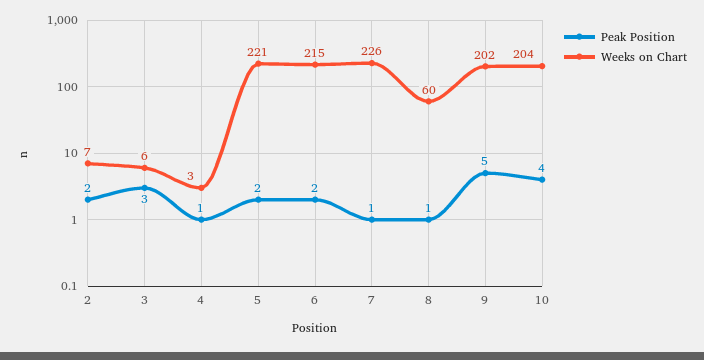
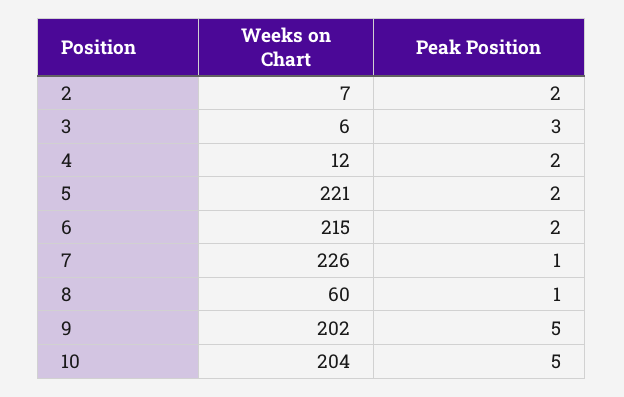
Peak Position, 4: 1 -> 2
Weeks on Chart, 4: 3 -> 12
Peak Position, 10: 4 -> 5

